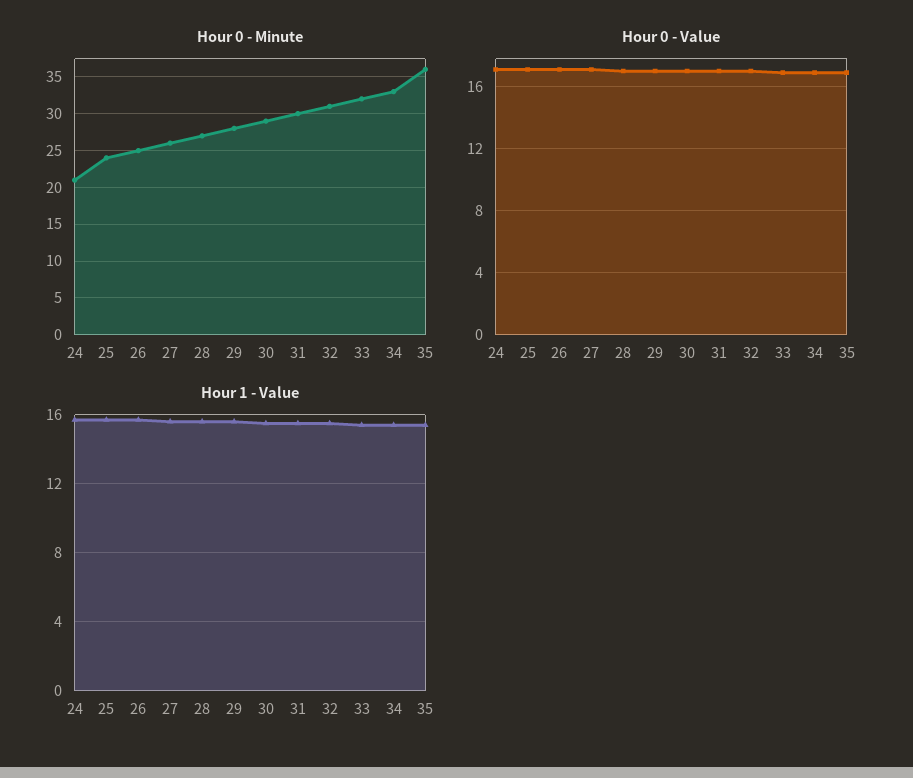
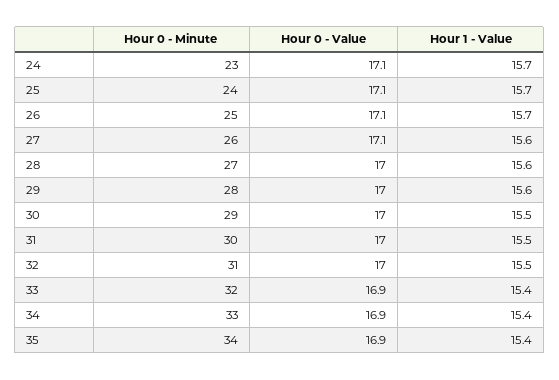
Hour 0 - Minute, 24: 21 -> 23
Hour 0 - Minute, 35: 36 -> 34

